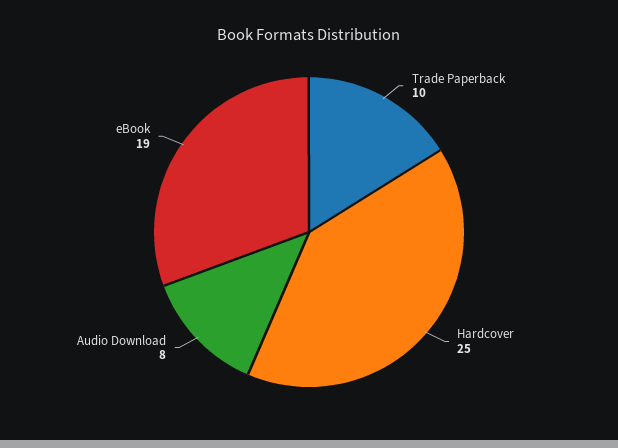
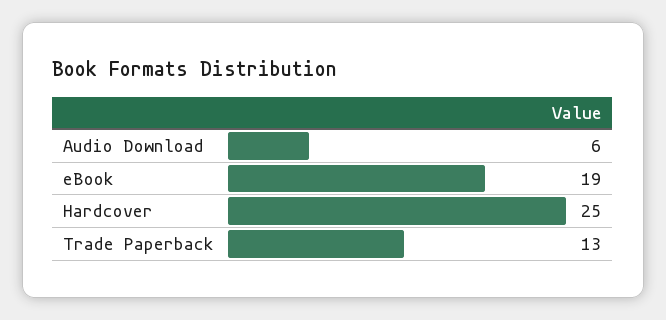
Trade Paperback: 10 -> 13
Audio Download: 8 -> 6

